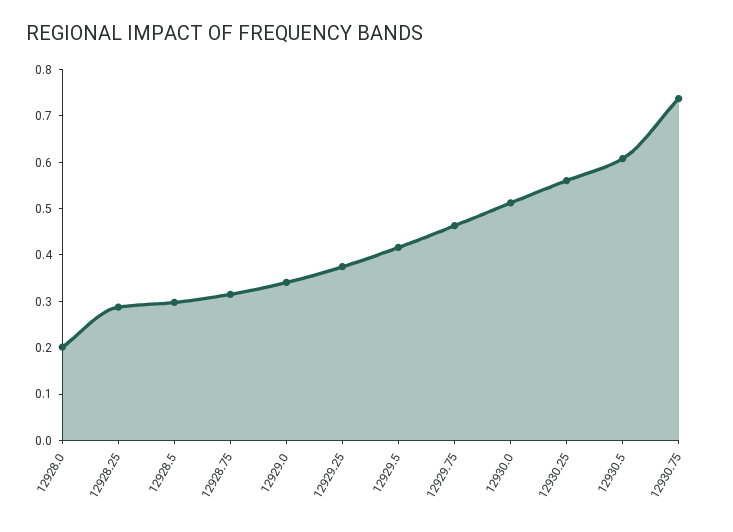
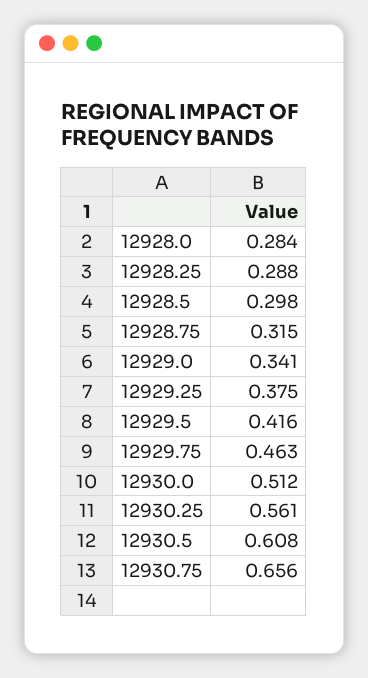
12928.0: 0.2 -> 0.284
12930.75: 0.74 -> 0.656

